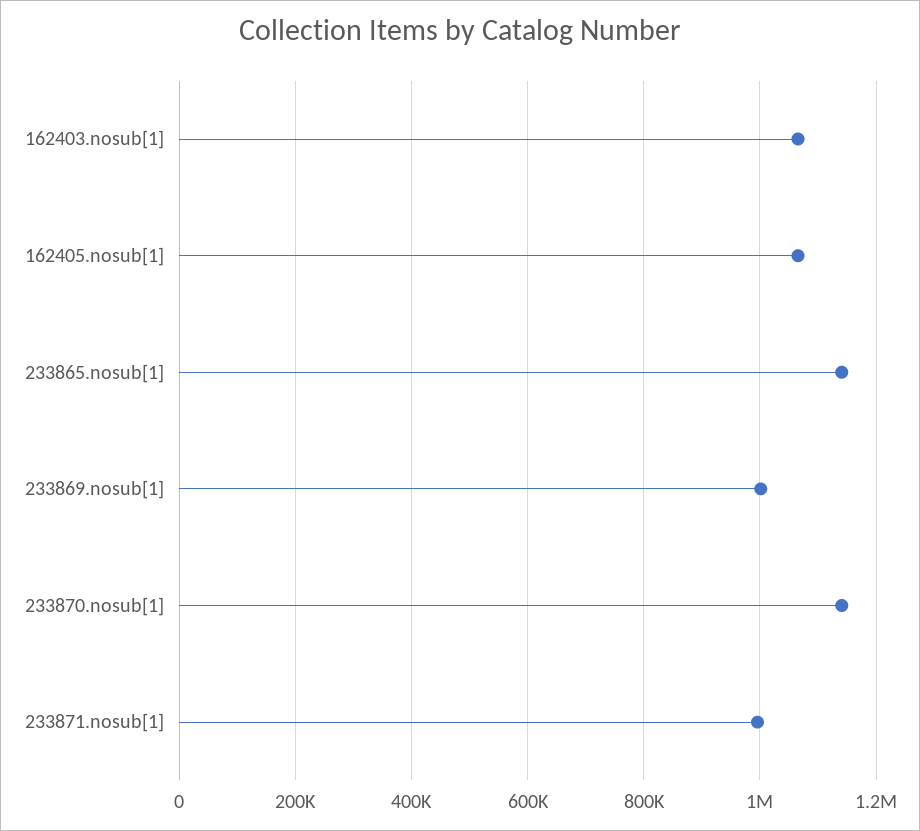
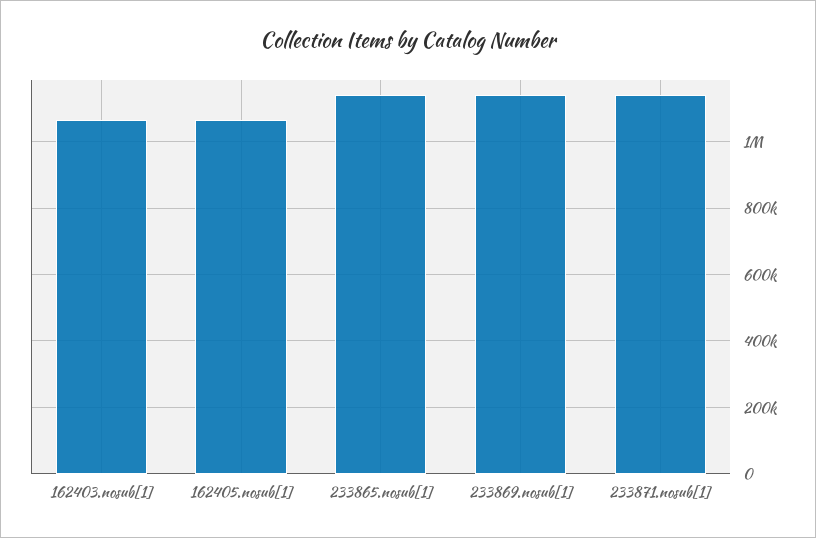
233869.nosub[1]: 1000000 -> 1140000
233870.nosub[1]: 1140000 -> none
233871.nosub[1]: 1000000 -> 1140000

